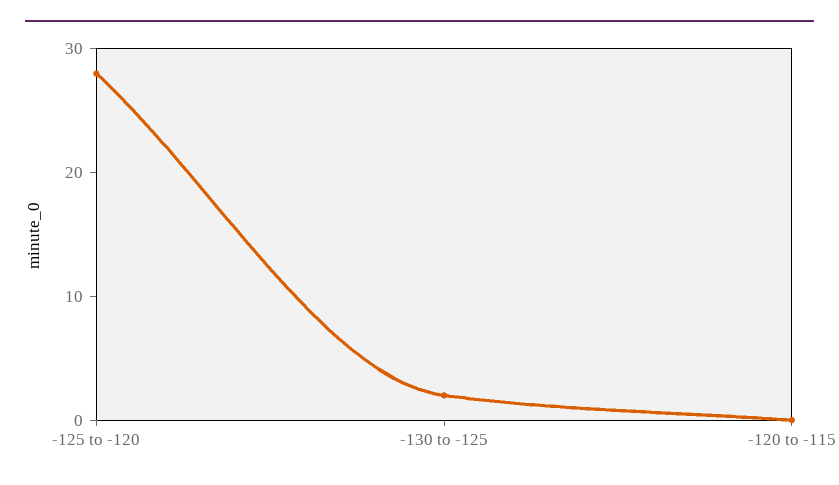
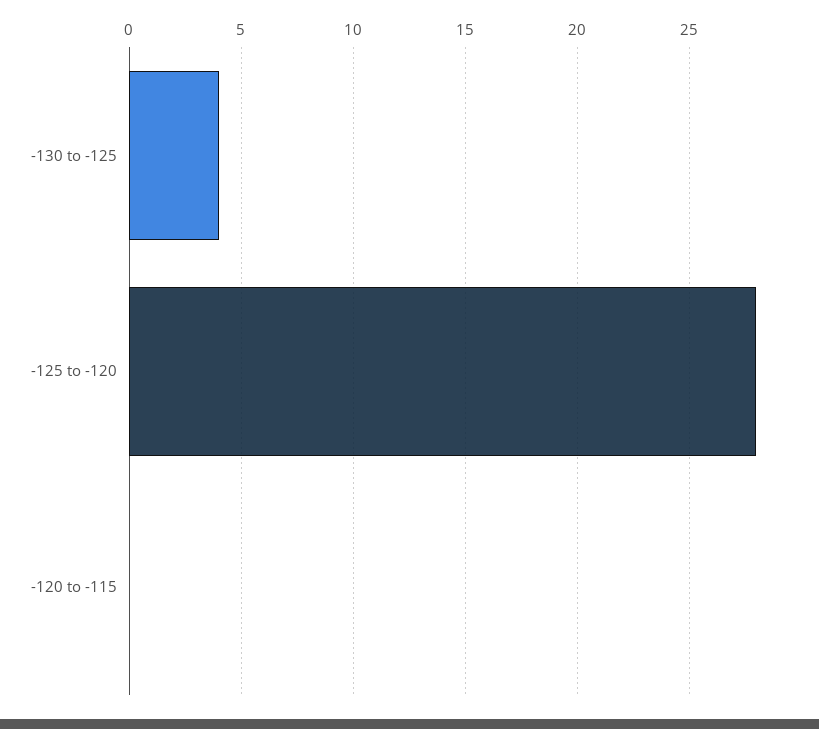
-130 to -125: 2 -> 4

